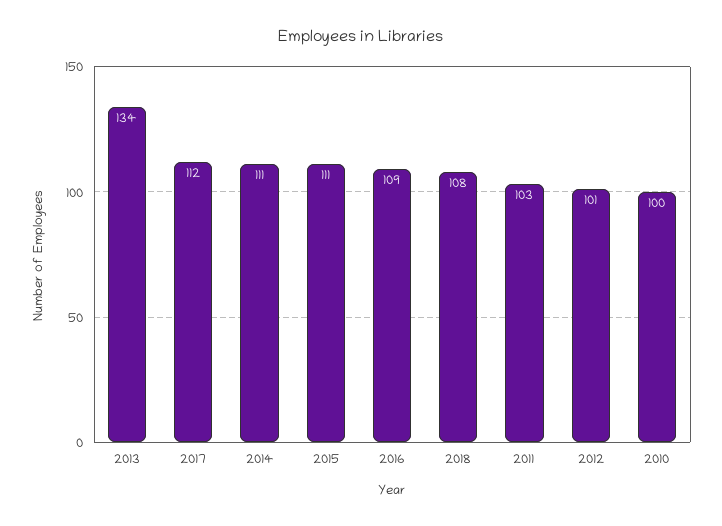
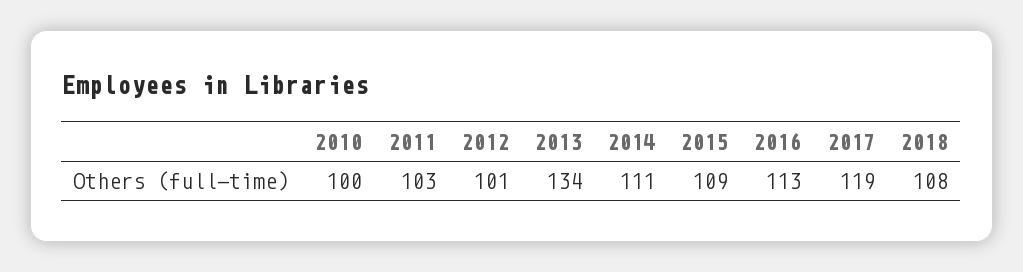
2017: 112 -> 119
2015: 111 -> 109
2016: 109 -> 113

